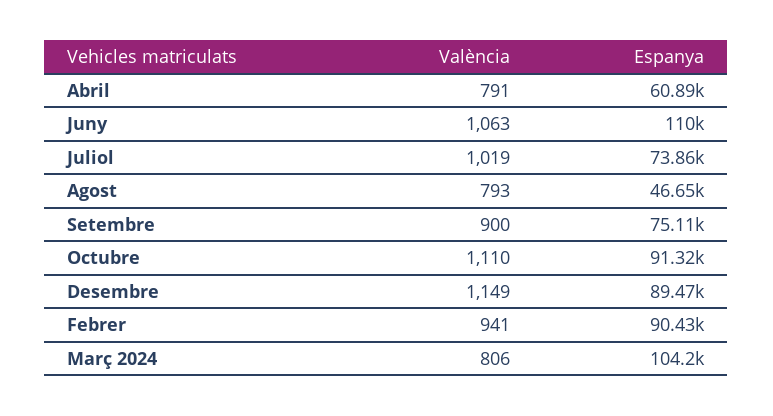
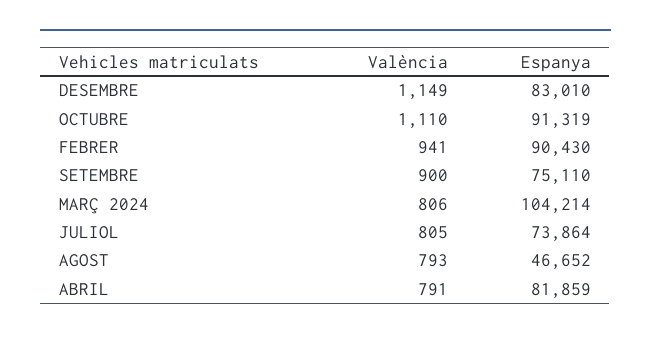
Espanya, Abril: 60890 -> 81859
València, Juny: 1063 -> none
Espanya, Juny: 110000 -> none
València, Juliol: 1019 -> 805
Espanya, Desembre: 89470 -> 83010

